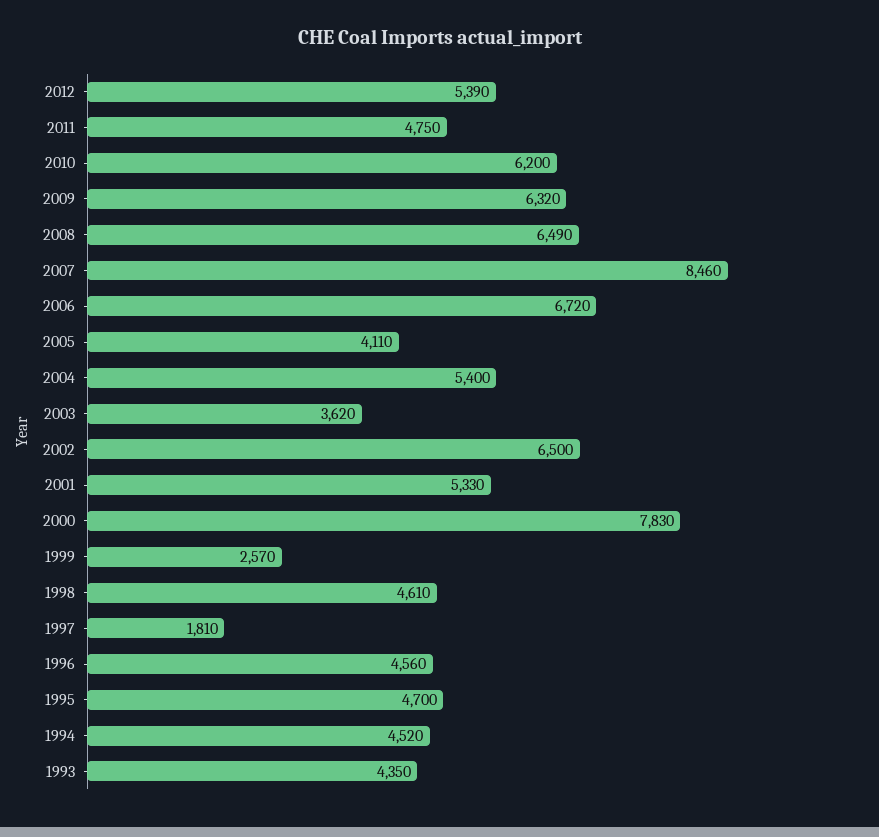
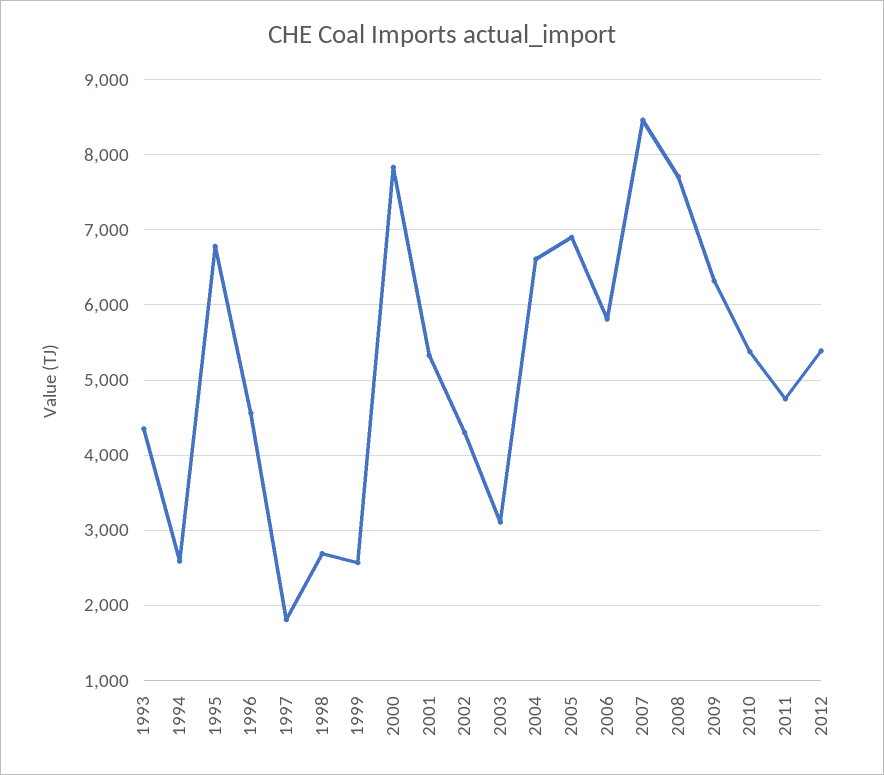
2010: 6200 -> 5400
2008: 6490 -> 7700
2006: 6720 -> 5800
2005: 4110 -> 6900
2004: 5400 -> 6600
2003: 3620 -> 3100
2002: 6500 -> 4300
1998: 4610 -> 2700
1995: 4700 -> 6800
1994: 4520 -> 2600

